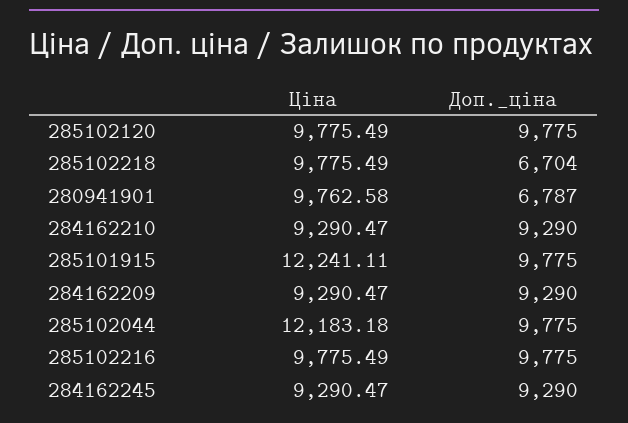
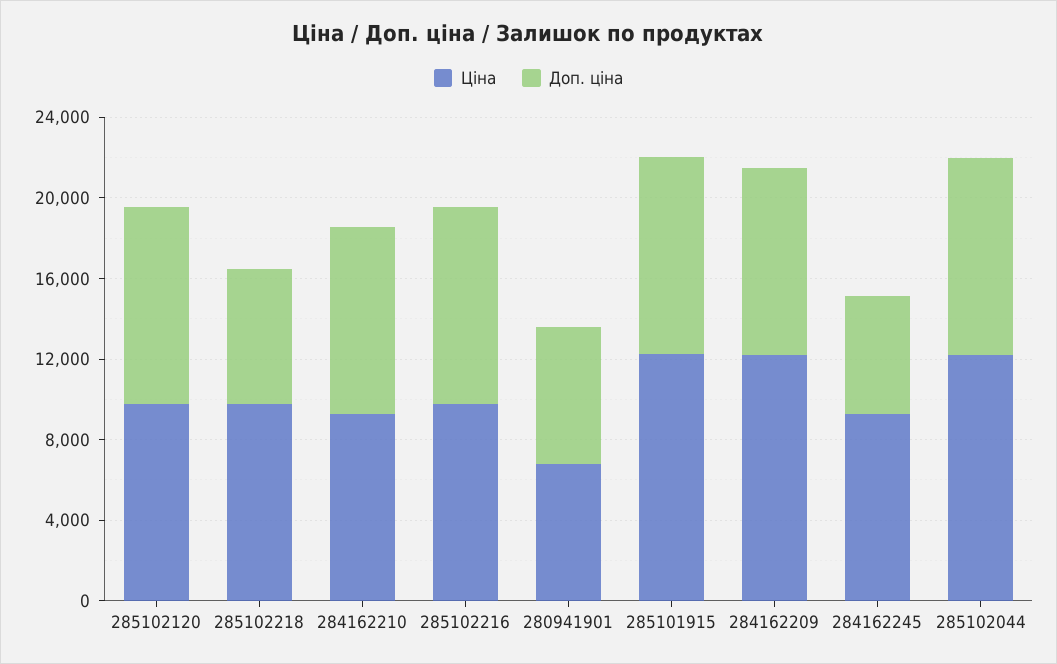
Ціна, 280941901: 9762.58 -> 7000
Ціна, 284162209: 9290.47 -> 12000
Доп._ціна, 284162245: 9290 -> 6000

